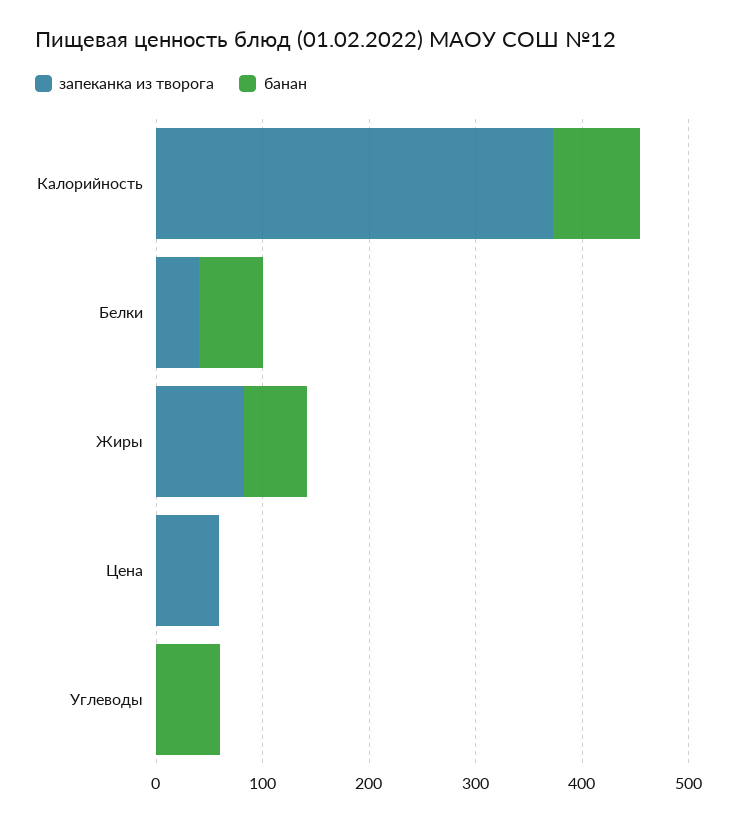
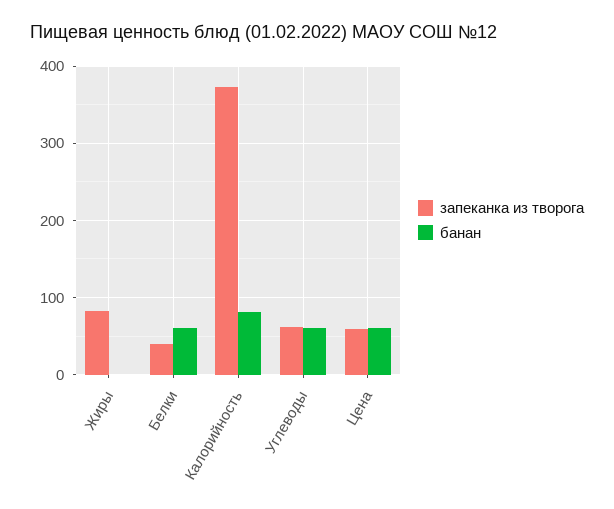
банан, Жиры: 60 -> 0
банан, Цена: 0 -> 60
запеканка из творога, Углеводы: 0 -> 60

